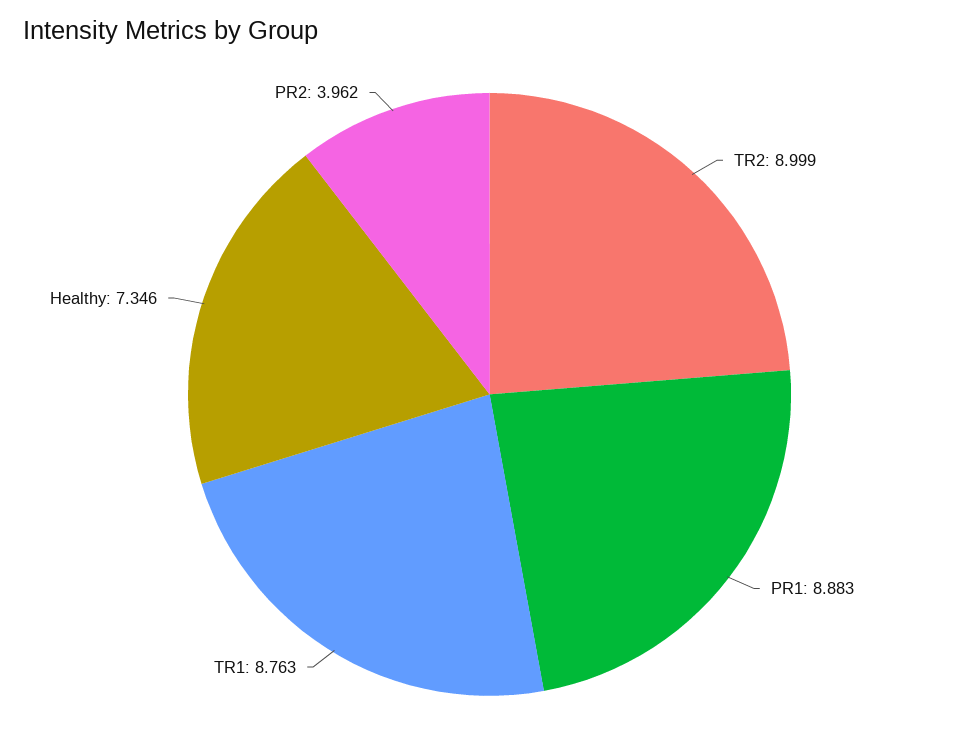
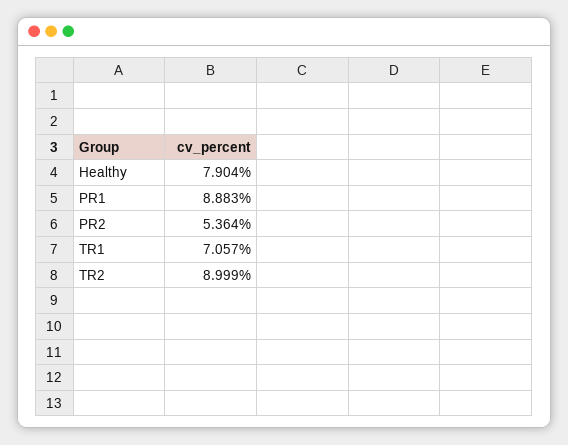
TR1: 8.763 -> 7.057
Healthy: 7.346 -> 7.904
PR2: 3.962 -> 5.364

